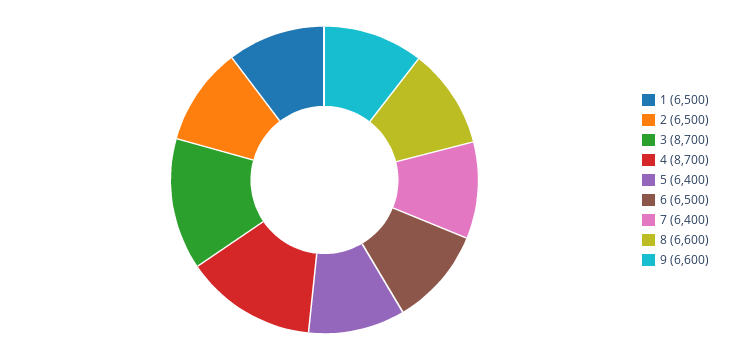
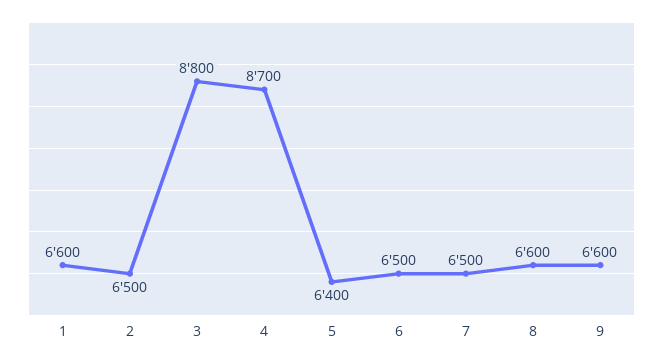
1: 6500 -> 6600
3: 8700 -> 8800
7: 6400 -> 6500

